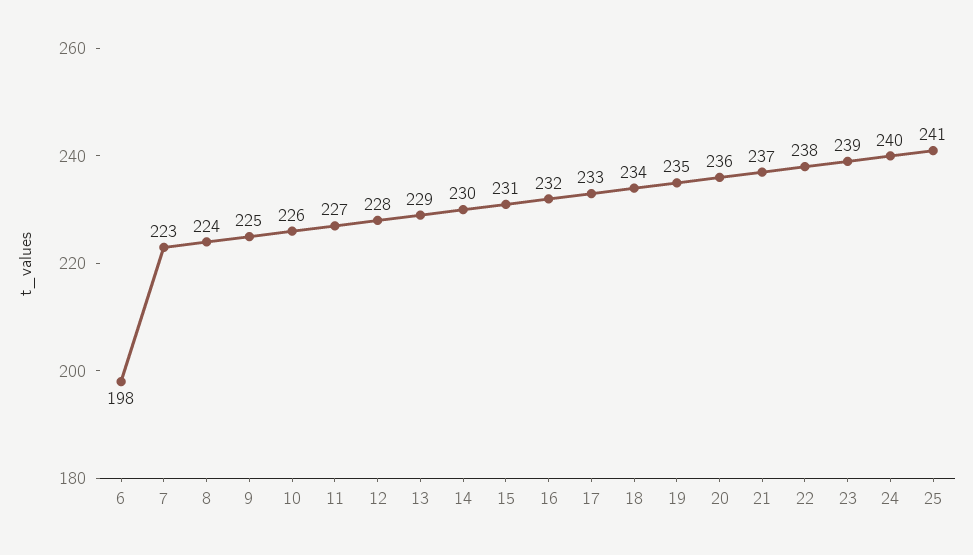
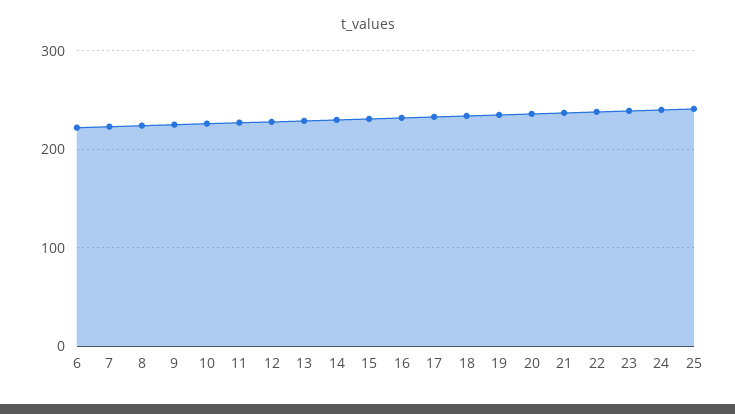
6: 198 -> 220

